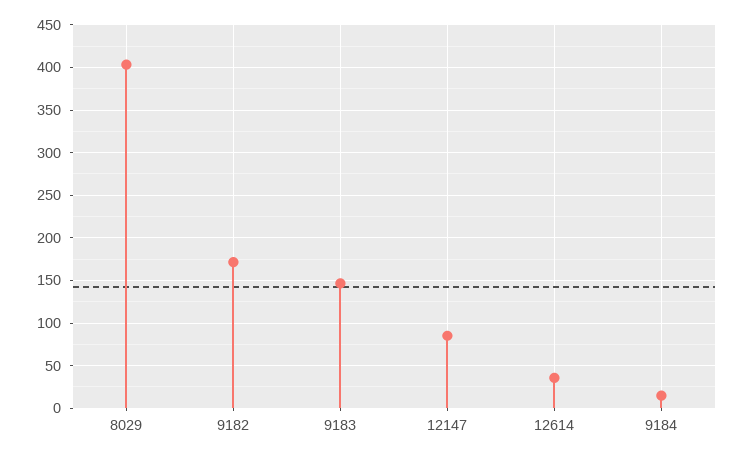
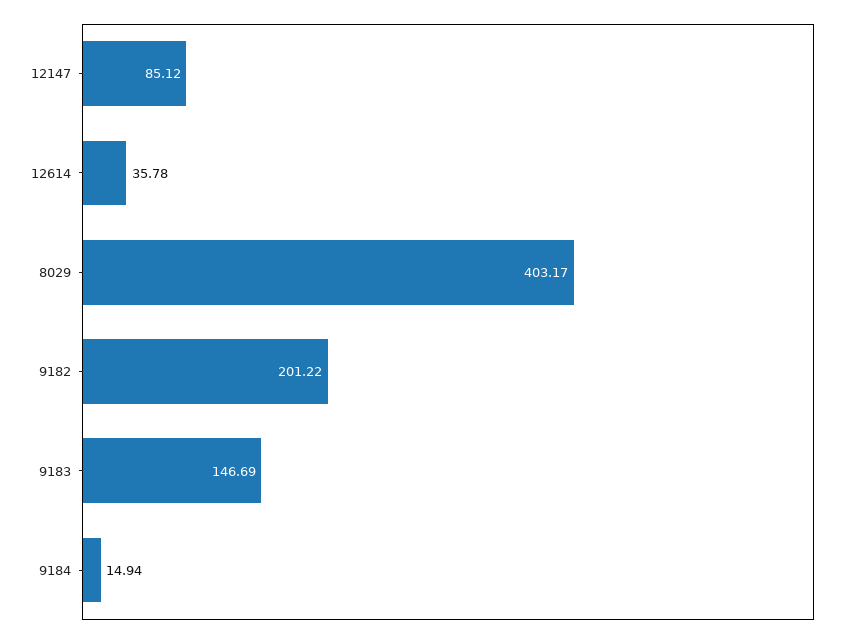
9182: 170 -> 201.22

